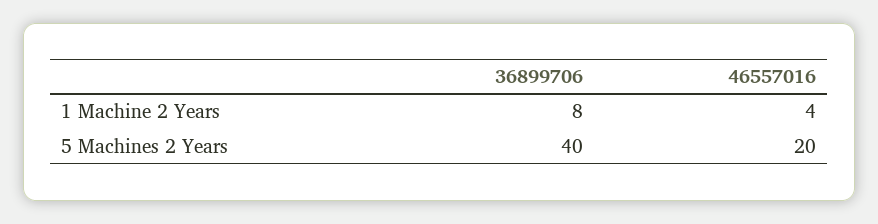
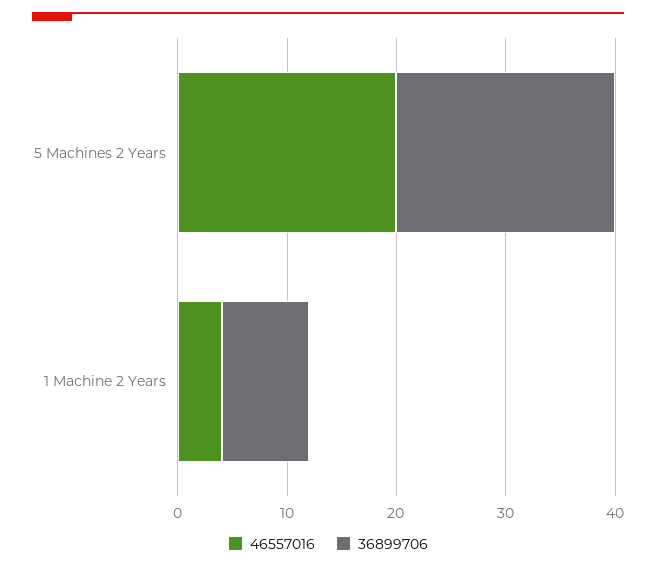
36899706, 5 Machines 2 Years: 40 -> 20

